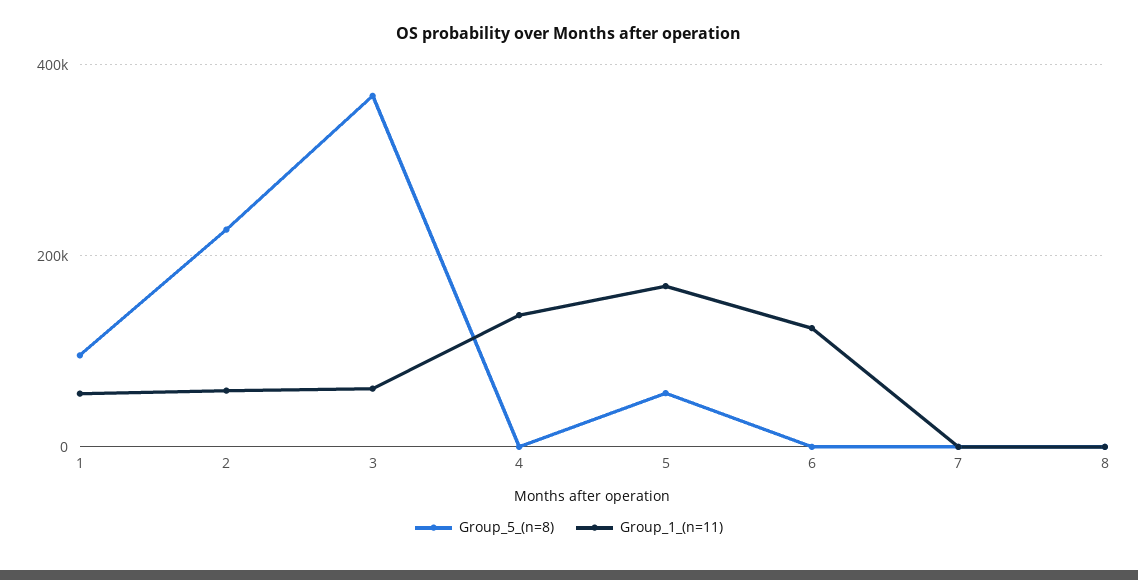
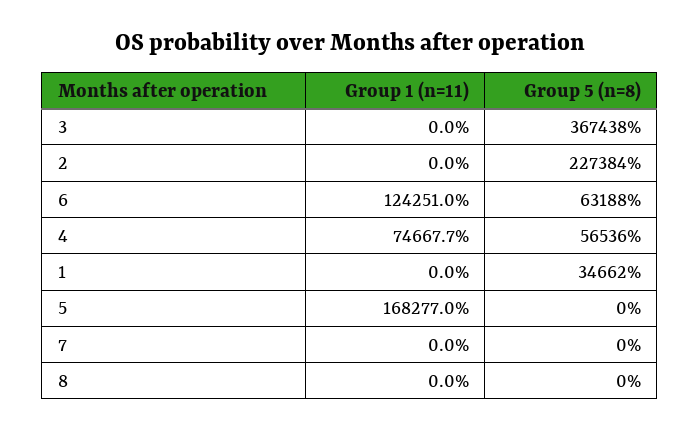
Group_5_(n=8), 1: 100000 -> 34662
Group_1_(n=11), 1: 60000 -> 0
Group_1_(n=11), 2: 60000 -> 0
Group_1_(n=11), 3: 60000 -> 0
Group_5_(n=8), 4: 0 -> 56536
Group_1_(n=11), 4: 140000 -> 74667.7
Group_5_(n=8), 5: 60000 -> 0
Group_5_(n=8), 6: 0 -> 63188

